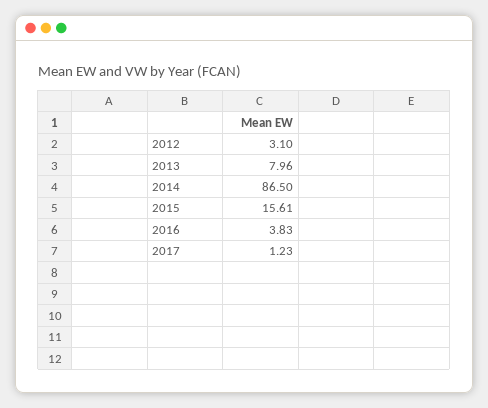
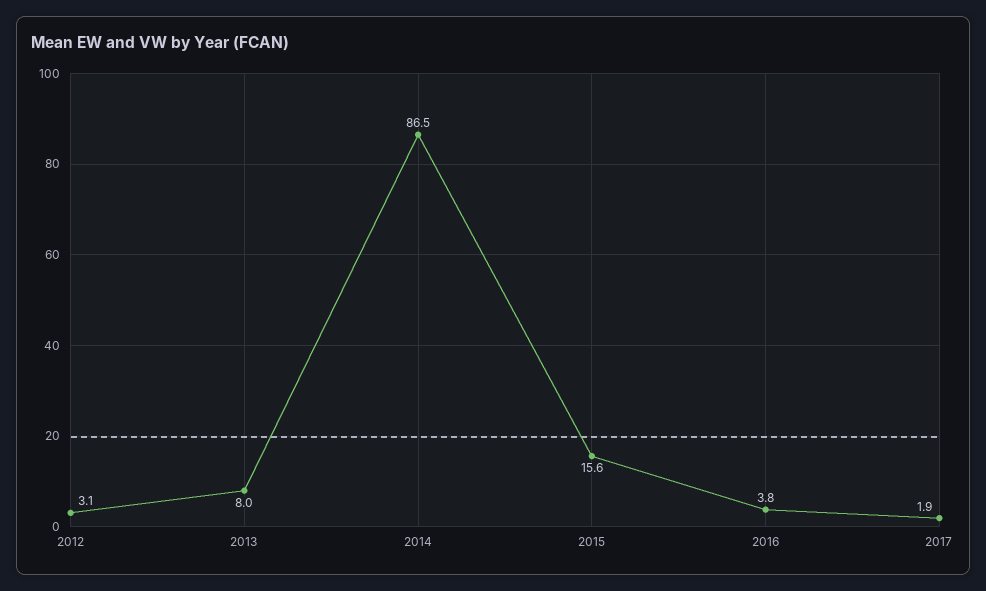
2017: 1.23 -> 1.9

